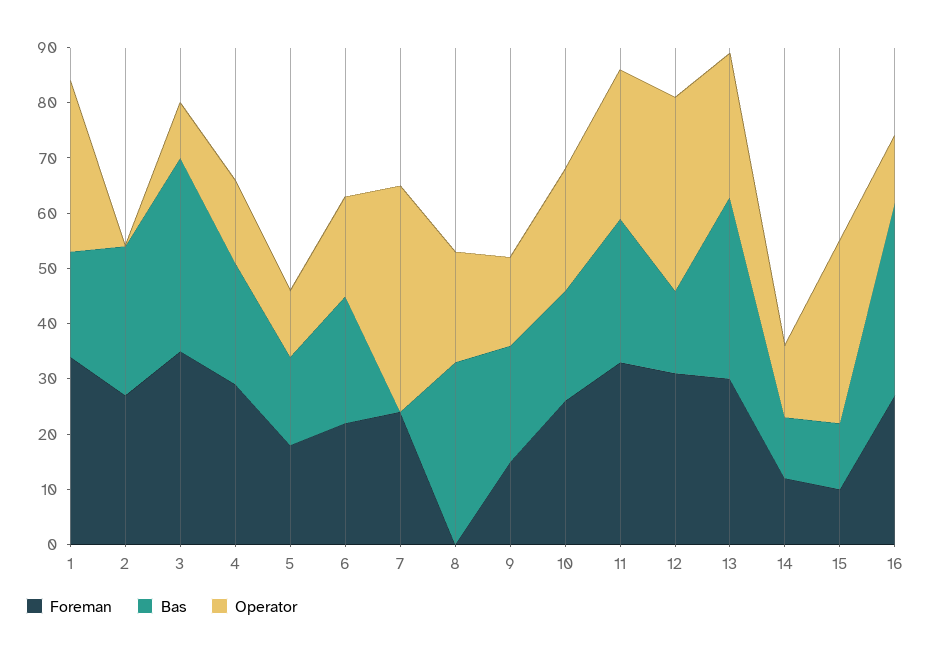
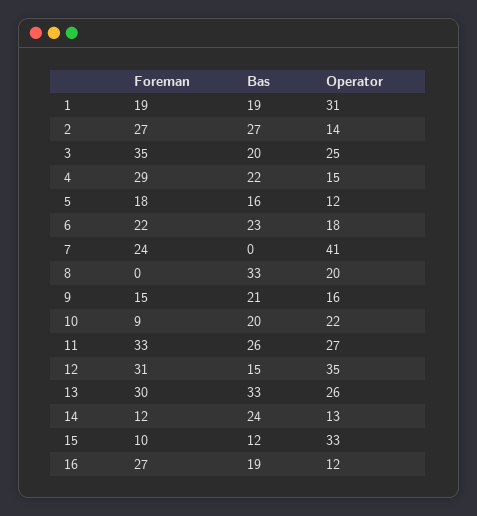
Foreman, 1: 35 -> 19
Operator, 2: 0 -> 14
Bas, 3: 35 -> 20
Operator, 3: 10 -> 25
Foreman, 10: 25 -> 9
Bas, 14: 10 -> 24
Bas, 16: 35 -> 19

